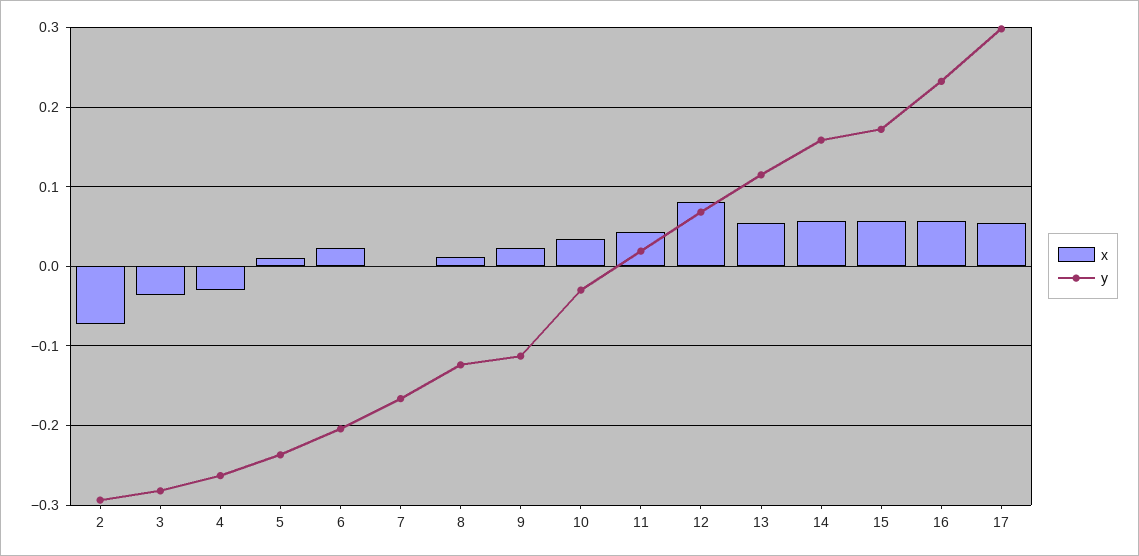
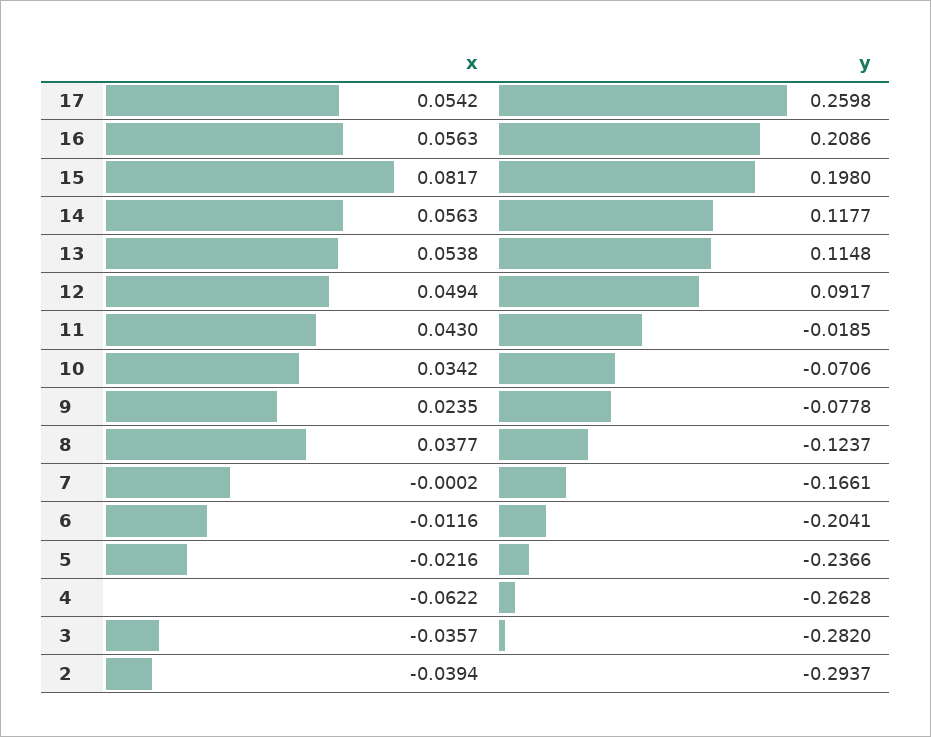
x, 2: -0.07 -> -0.0394
x, 4: -0.03 -> -0.0622
x, 5: 0.01 -> -0.0216
x, 6: 0.02 -> -0.0116
x, 8: 0.01 -> 0.0377
y, 9: -0.11 -> -0.0778
y, 10: -0.03 -> -0.0706
y, 11: 0.02 -> -0.0185
x, 12: 0.08 -> 0.0494
y, 12: 0.07 -> 0.0917
y, 14: 0.16 -> 0.1177
x, 15: 0.06 -> 0.0817
y, 15: 0.17 -> 0.198
y, 16: 0.23 -> 0.2086
y, 17: 0.3 -> 0.2598

